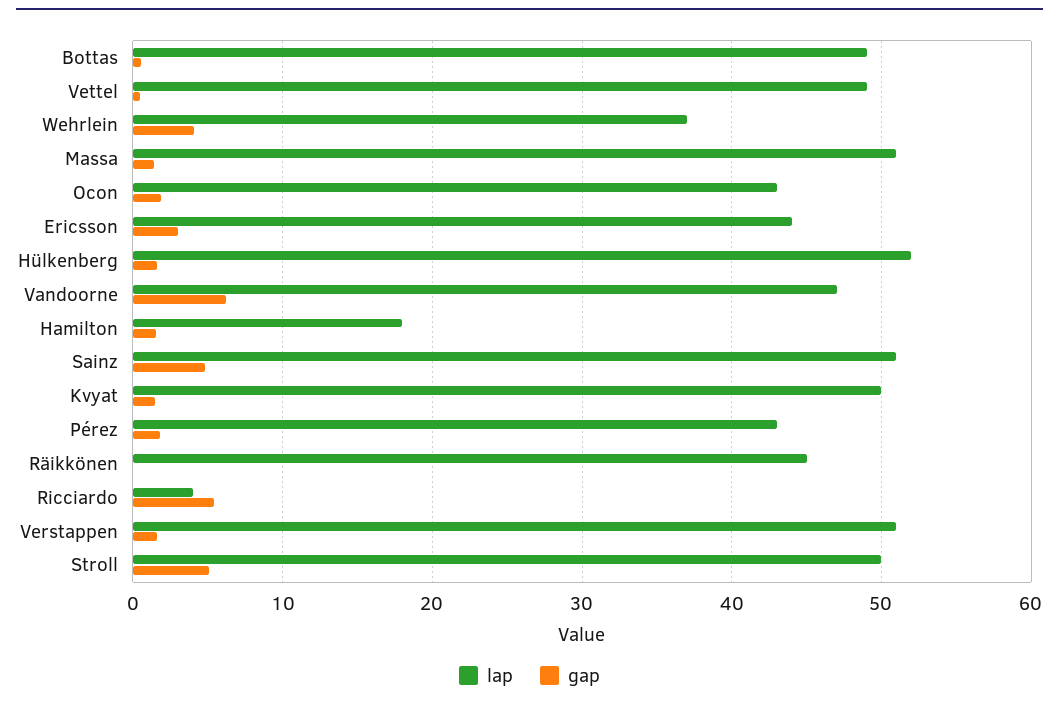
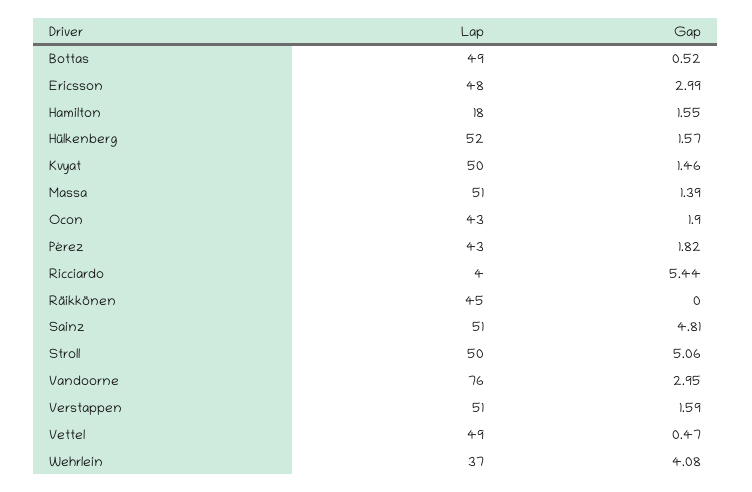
lap, Ericsson: 44 -> 48
lap, Vandoorne: 47 -> 76
gap, Vandoorne: 6 -> 2.95

